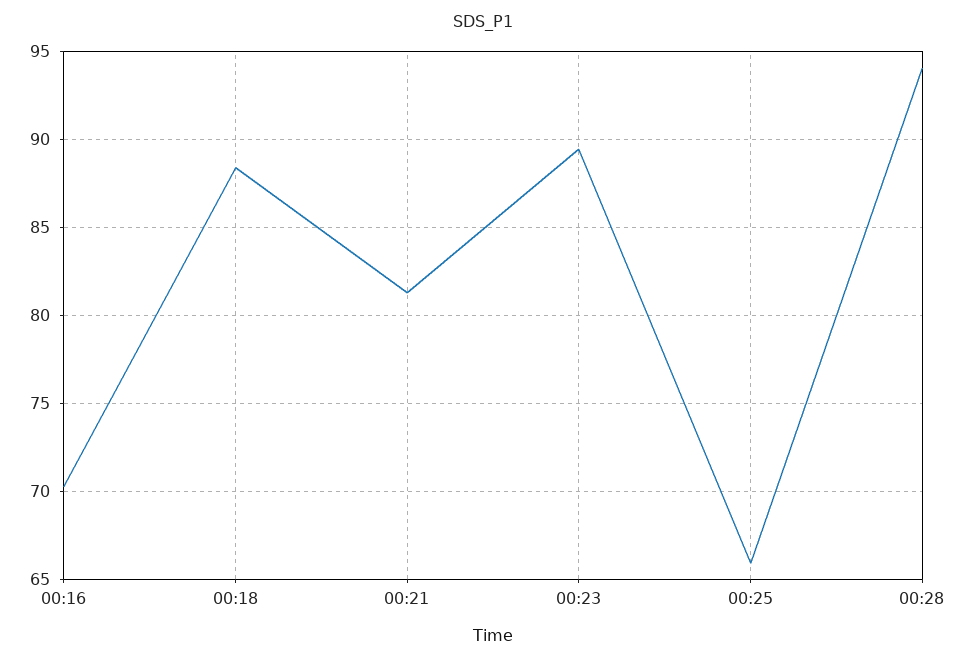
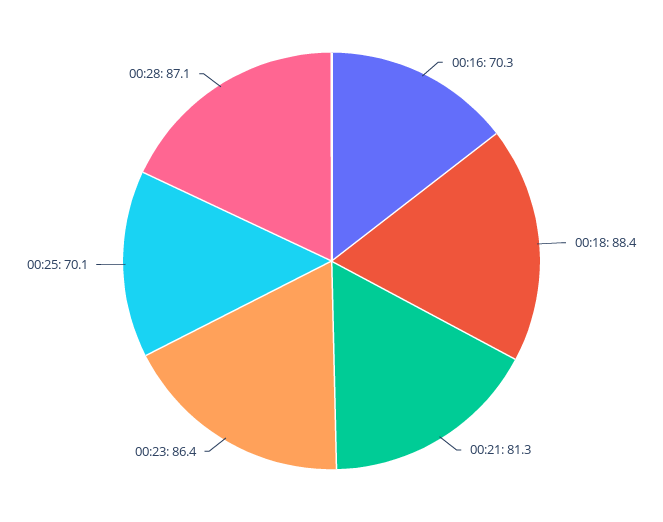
00:23: 89.5 -> 86.4
00:25: 66 -> 70.1
00:28: 94 -> 87.1

